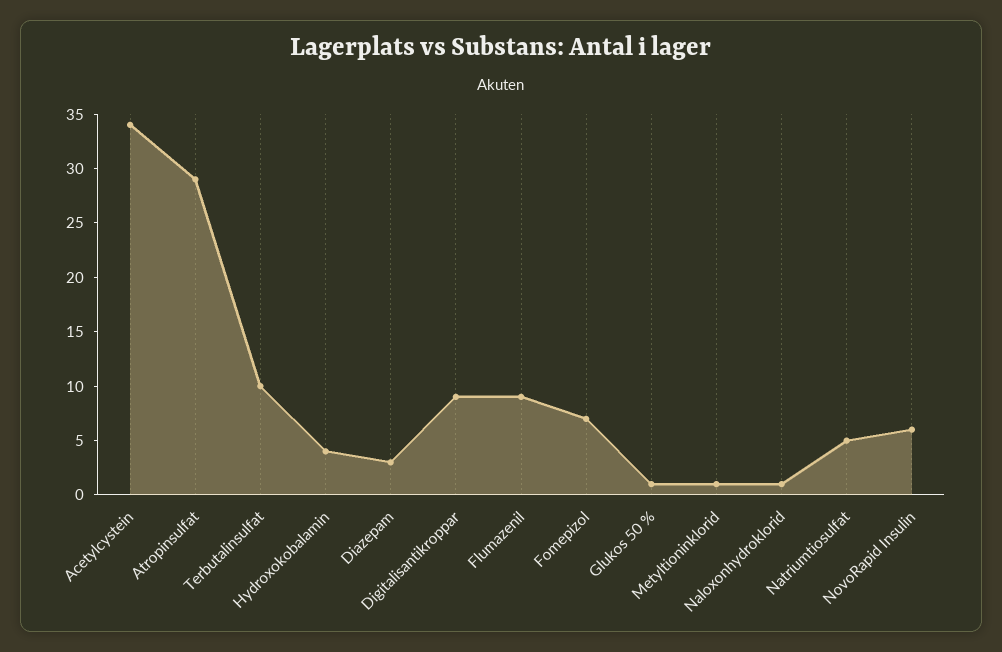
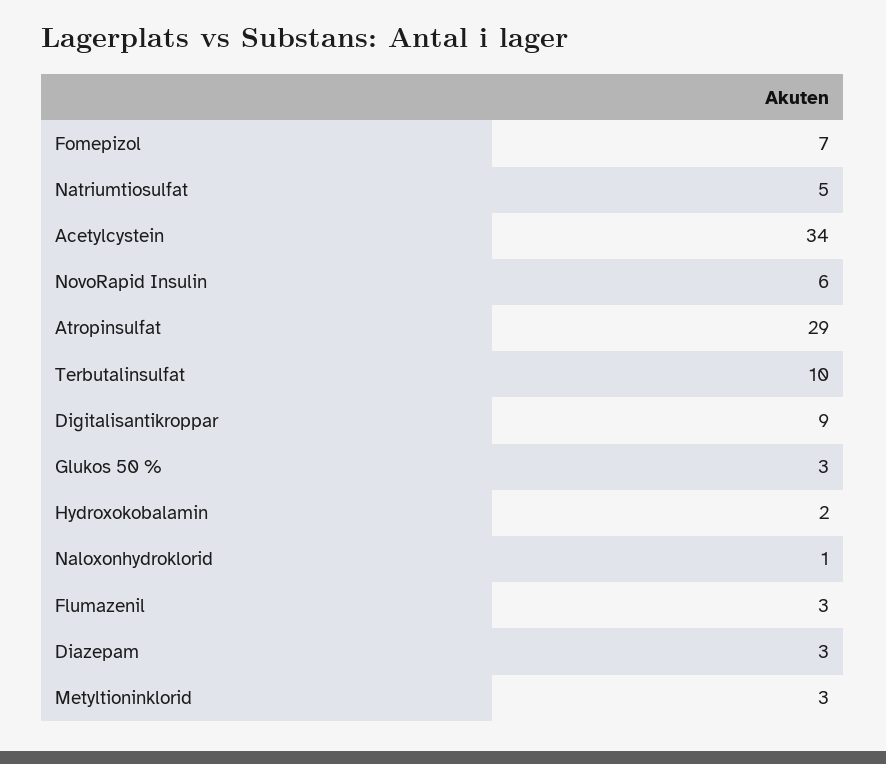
Hydroxokobalamin: 4 -> 2
Flumazenil: 9 -> 3
Glukos 50 %: 1 -> 3
Metyltioninklorid: 1 -> 3

